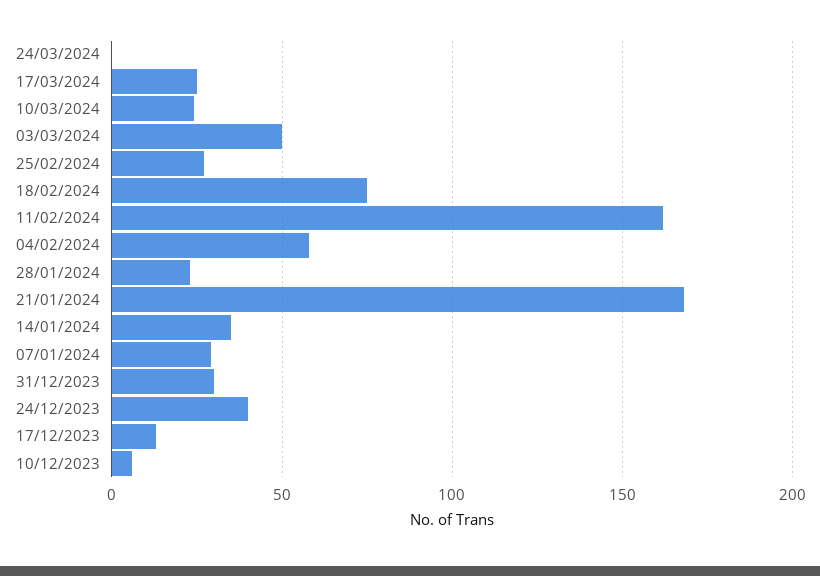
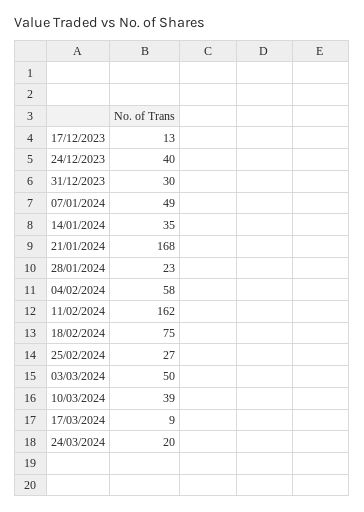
24/03/2024: 0 -> 20
17/03/2024: 25 -> 9
10/03/2024: 25 -> 39
07/01/2024: 30 -> 49
10/12/2023: 5 -> none

